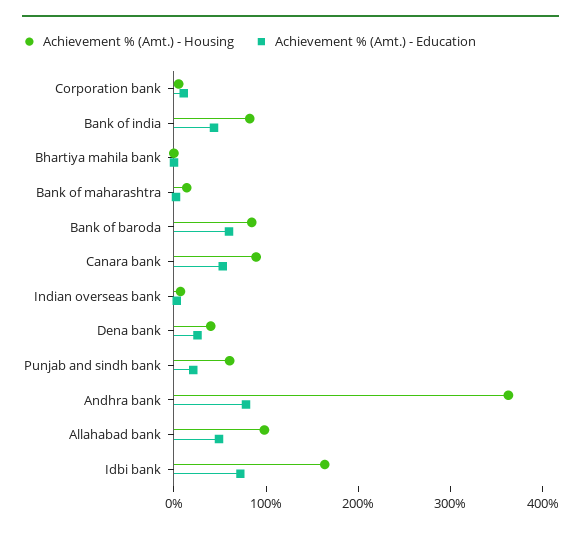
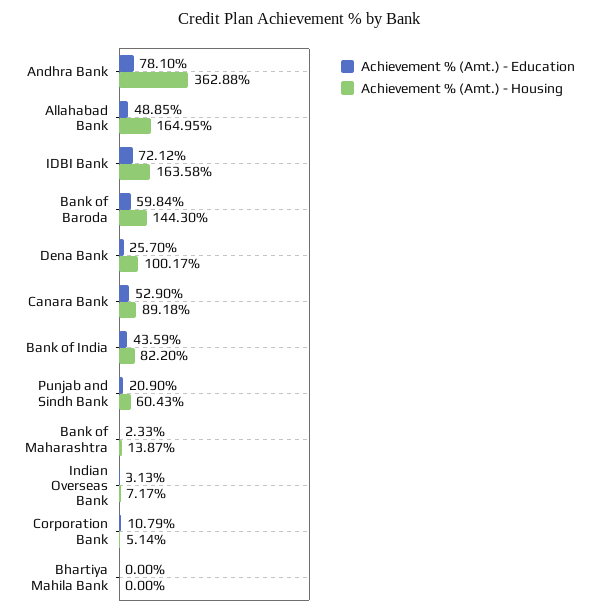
Achievement % (Amt.) - Housing, Bank of baroda: 80 -> 144.3
Achievement % (Amt.) - Housing, Dena bank: 40 -> 100.17
Achievement % (Amt.) - Housing, Allahabad bank: 100 -> 164.95

